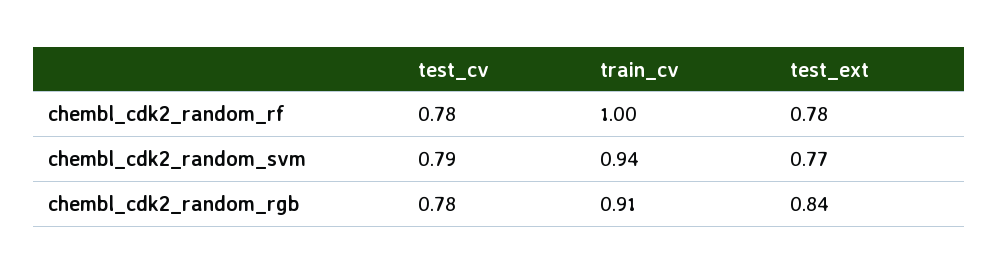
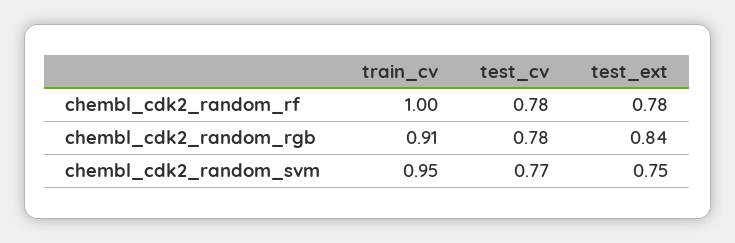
test_cv, chembl_cdk2_random_svm: 0.79 -> 0.77
train_cv, chembl_cdk2_random_svm: 0.94 -> 0.95
test_ext, chembl_cdk2_random_svm: 0.77 -> 0.75

